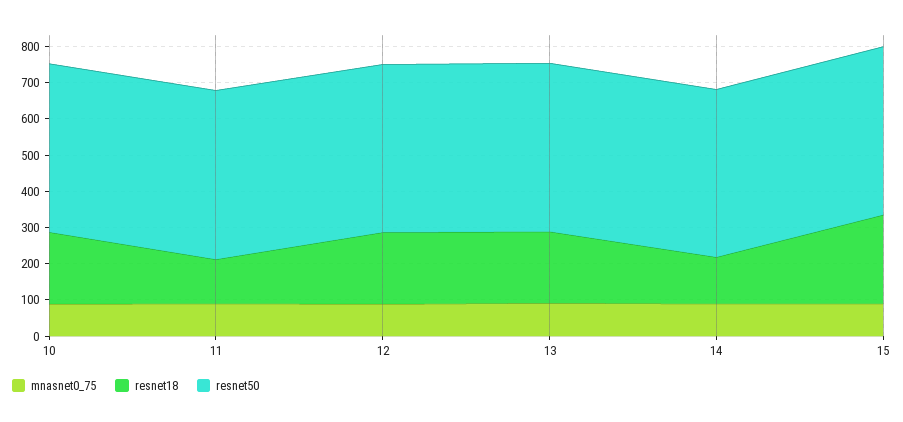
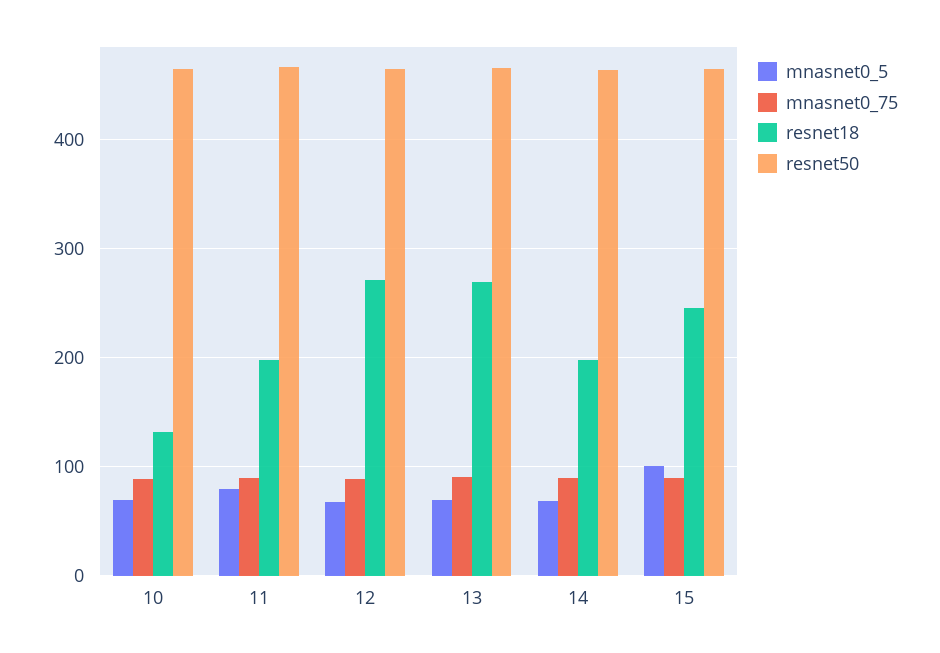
resnet18, 10: 200 -> 130
resnet18, 11: 125 -> 200
resnet18, 12: 200 -> 270
resnet18, 13: 200 -> 270
resnet18, 14: 125 -> 200
mnasnet0_5, 10: none -> 70
mnasnet0_5, 11: none -> 80
mnasnet0_5, 12: none -> 70
mnasnet0_5, 13: none -> 70
mnasnet0_5, 14: none -> 70
mnasnet0_5, 15: none -> 100

